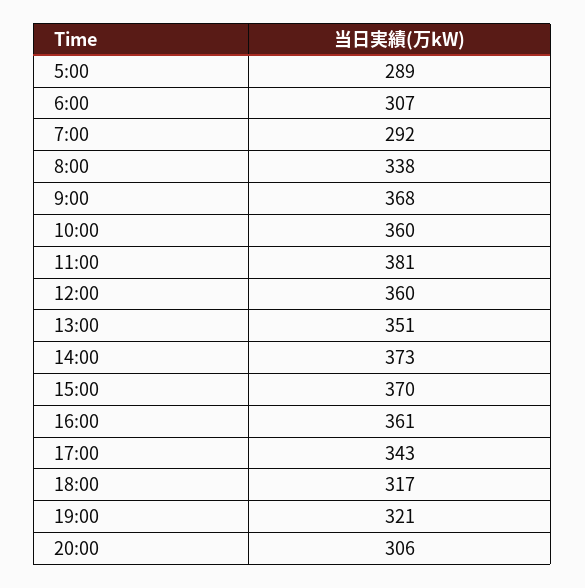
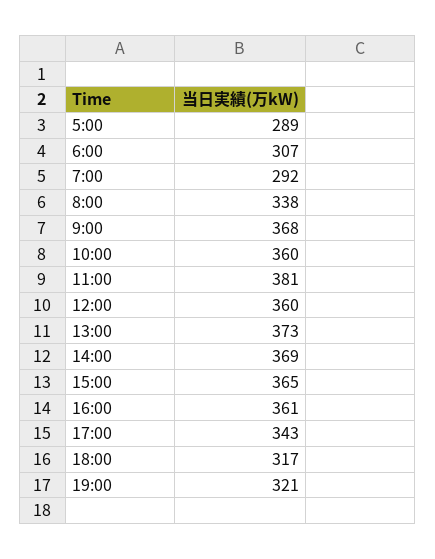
13:00: 351 -> 373
14:00: 373 -> 369
15:00: 370 -> 365
20:00: 306 -> none

